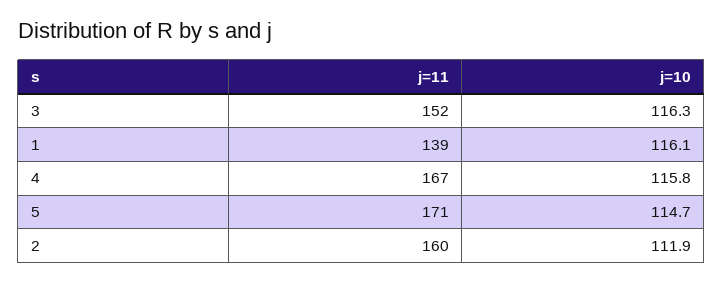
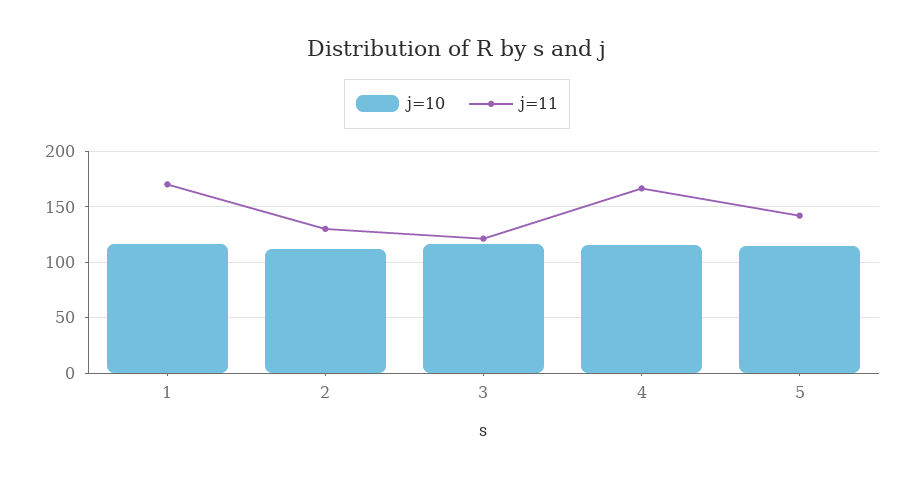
j=11, 3: 152 -> 120
j=11, 1: 139 -> 170
j=11, 5: 171 -> 140
j=11, 2: 160 -> 130

